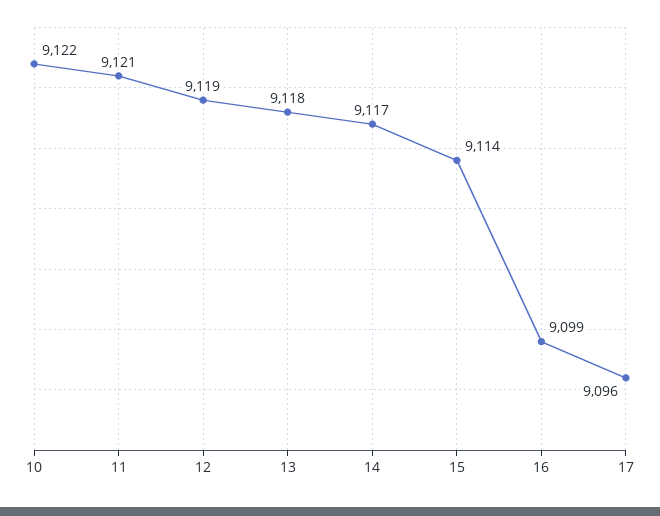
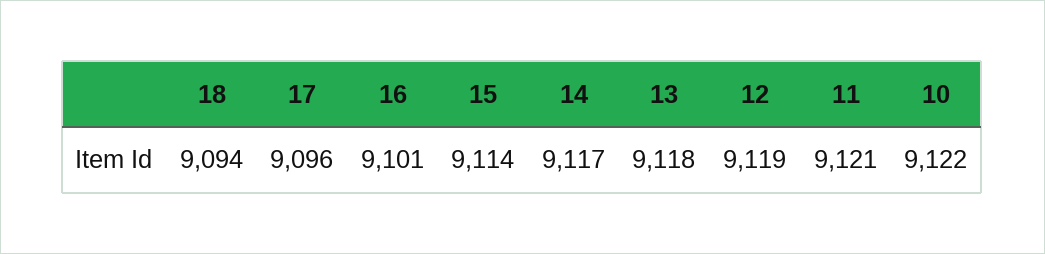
16: 9099 -> 9101
18: none -> 9094

